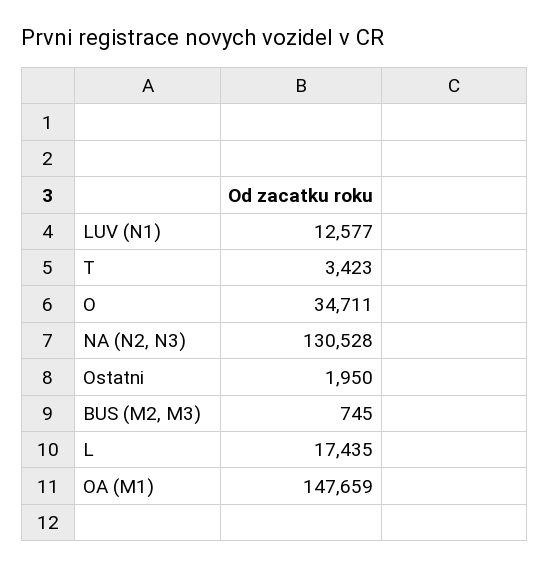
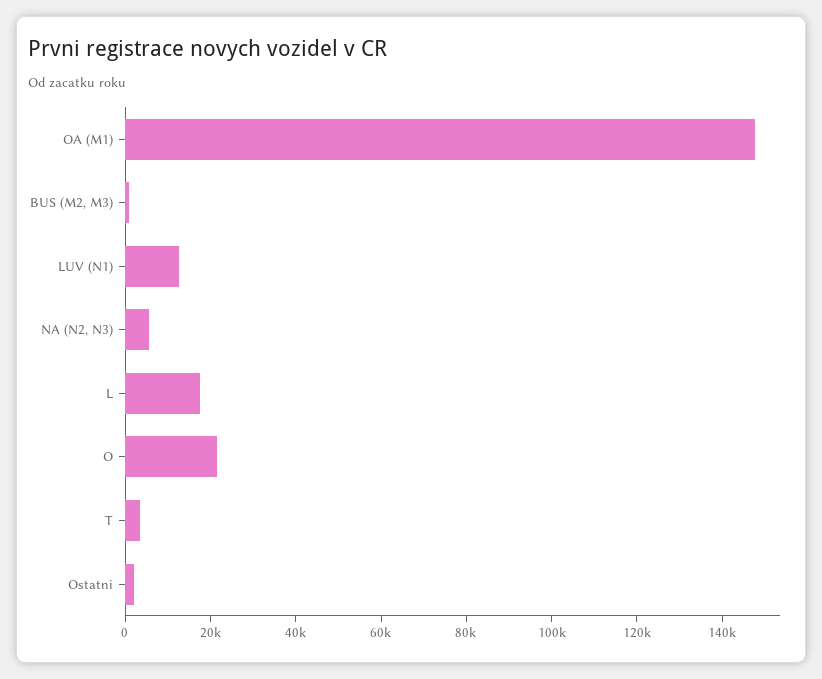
O: 34711 -> 20000
NA (N2, N3): 130528 -> 5000

